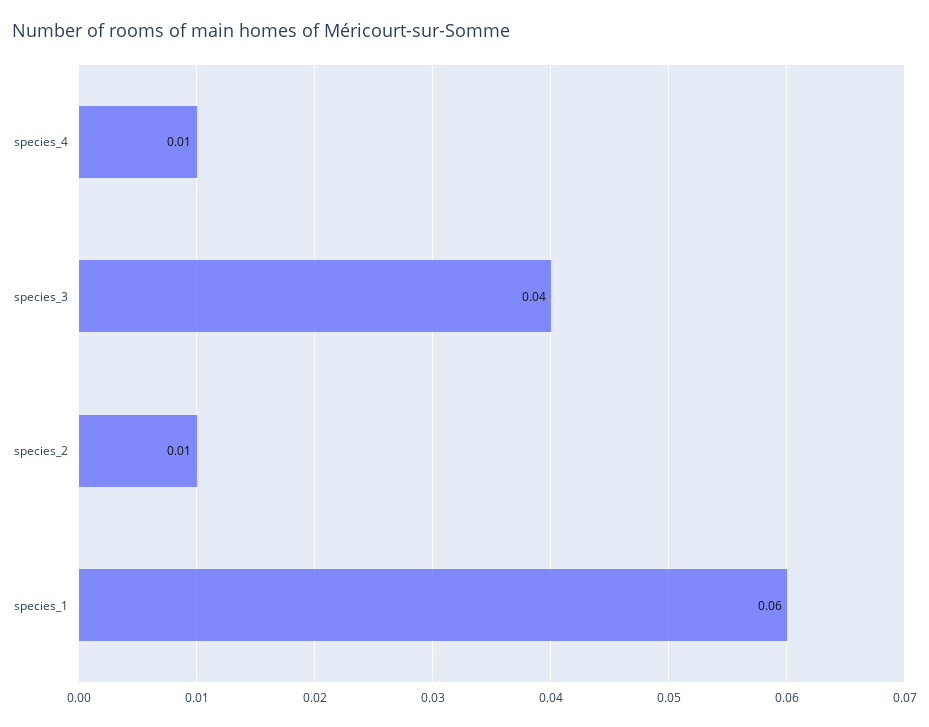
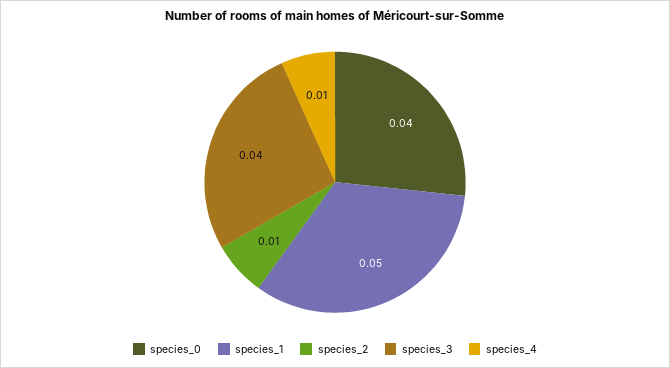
species_1: 0.06 -> 0.05
species_0: none -> 0.04

